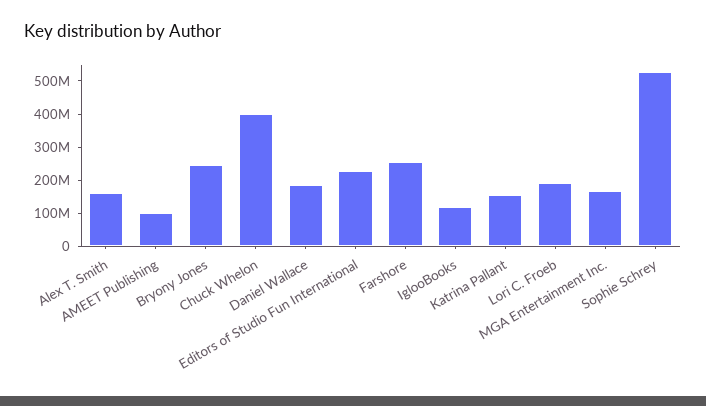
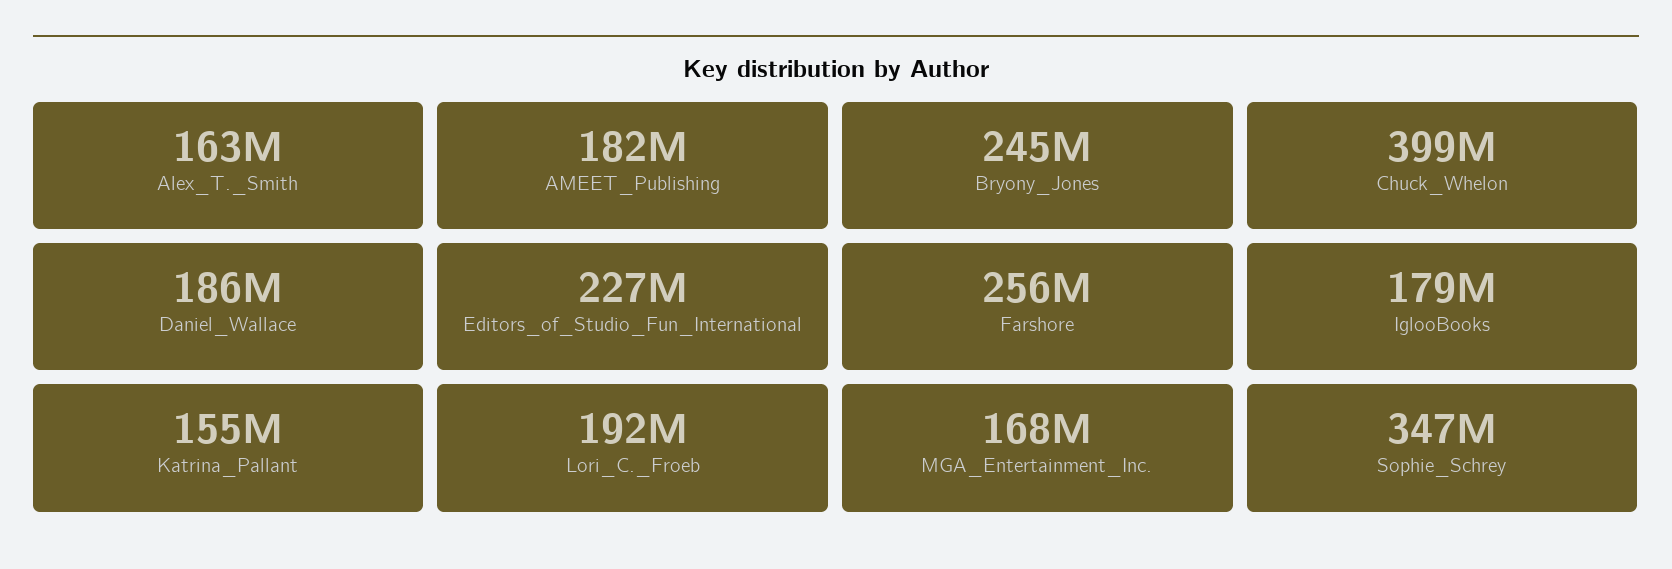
AMEET Publishing: 100000000 -> 182000000
IglooBooks: 125000000 -> 179000000
Sophie Schrey: 525000000 -> 347000000

